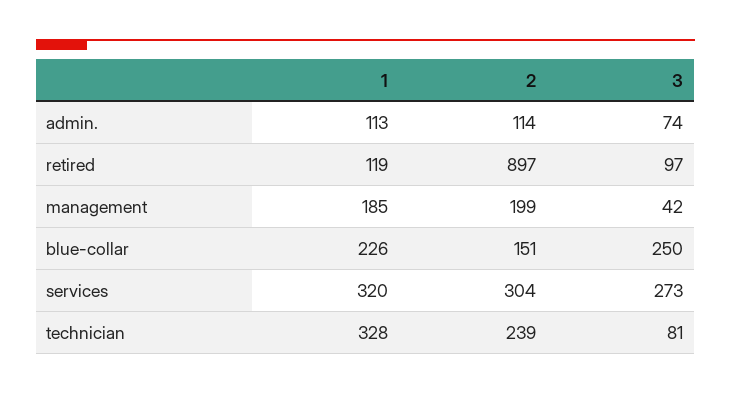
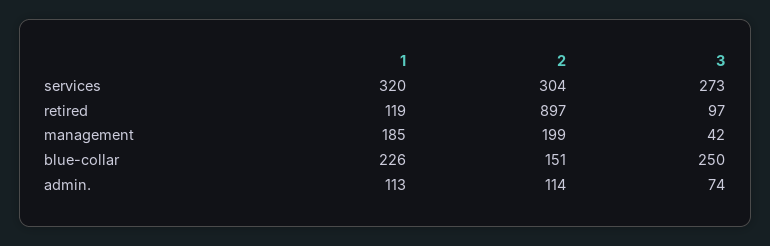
1, technician: 328 -> none
2, technician: 239 -> none
3, technician: 81 -> none

